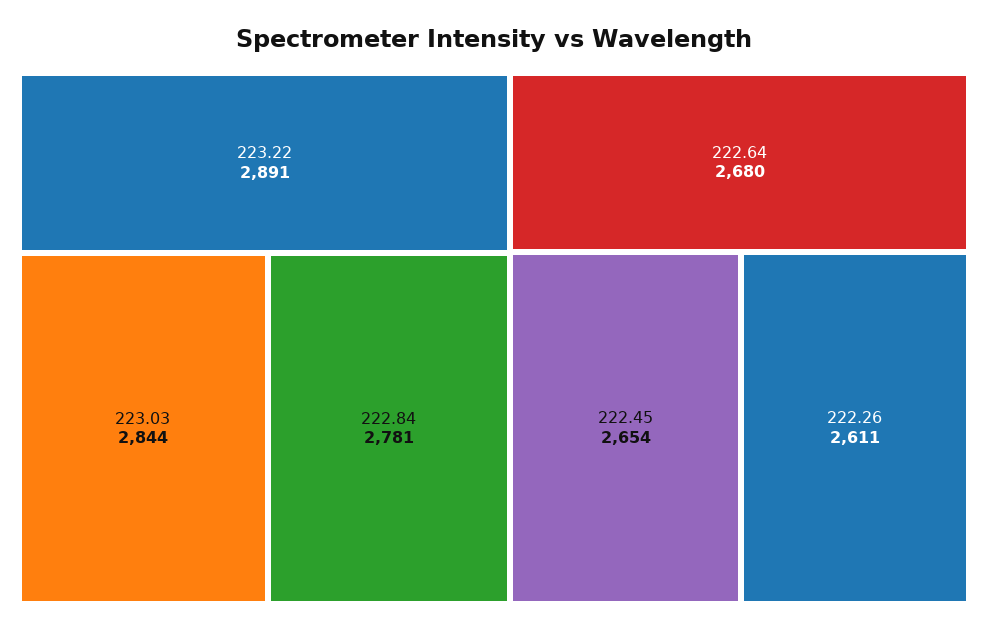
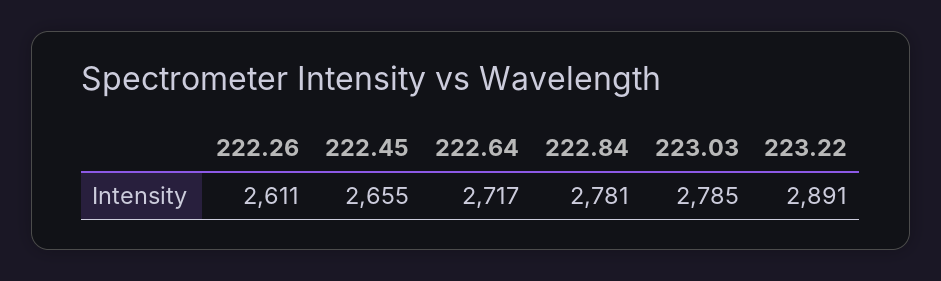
223.03: 2844 -> 2785
222.64: 2680 -> 2717
222.45: 2654 -> 2655

